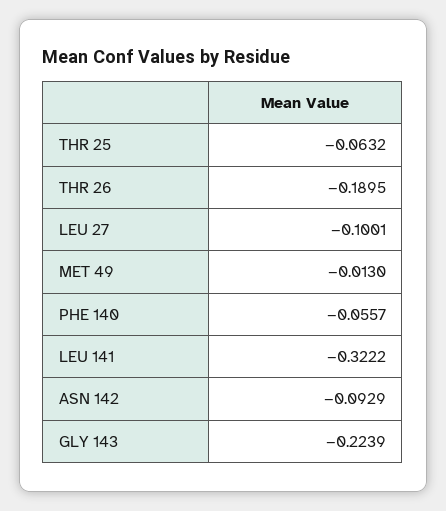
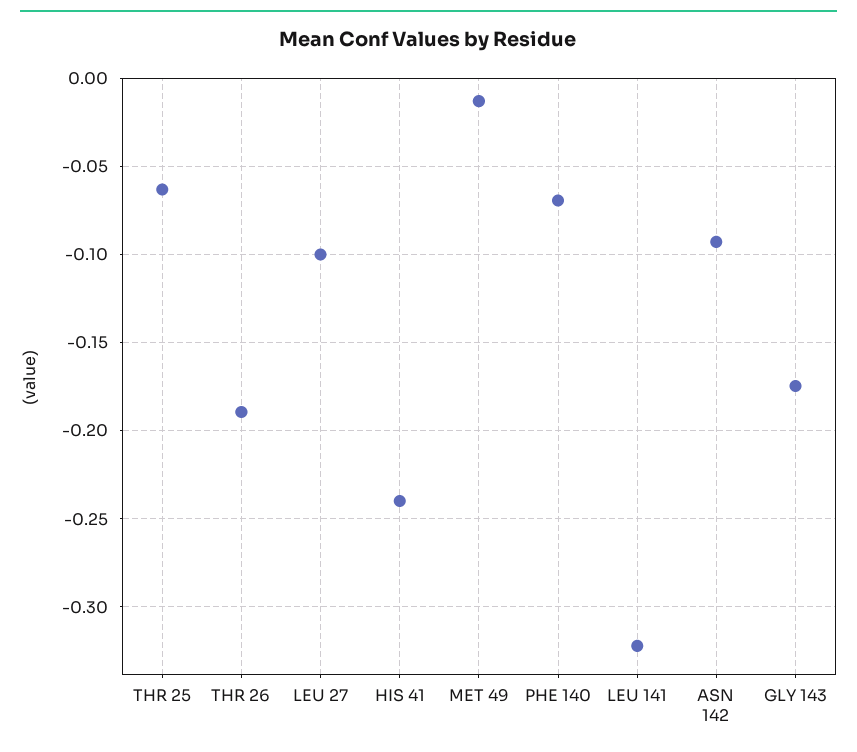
PHE 140: -0.0557 -> -0.07
GLY 143: -0.2239 -> -0.175
HIS 41: none -> -0.24

